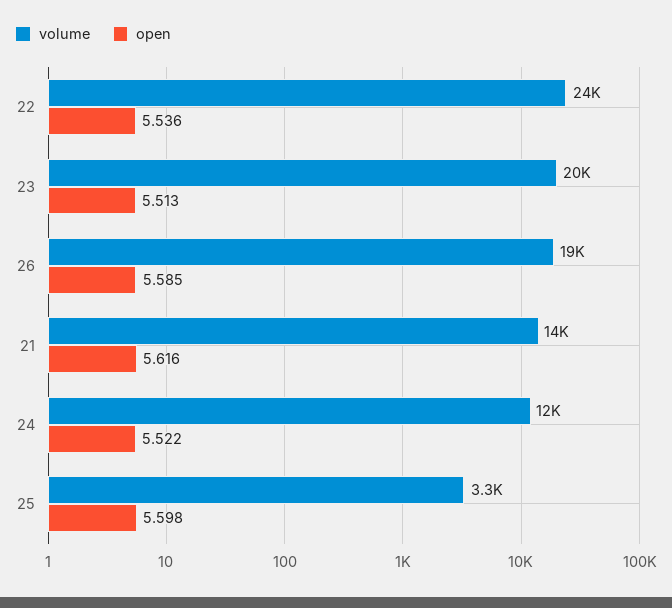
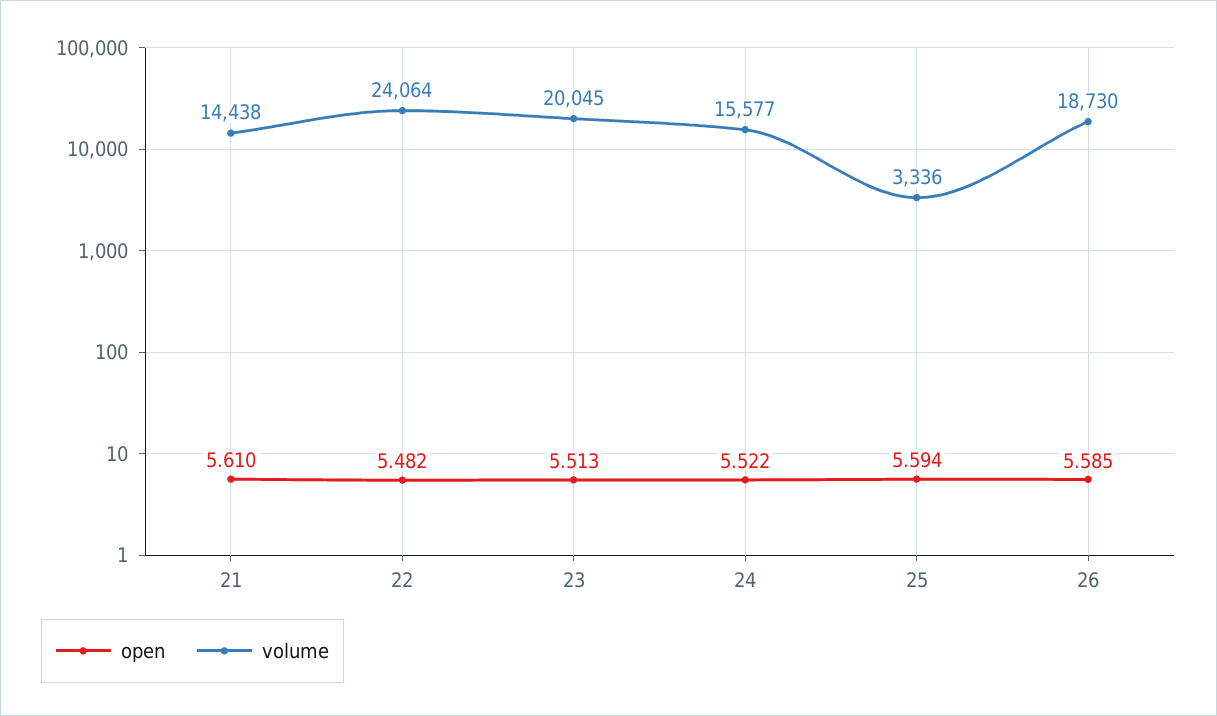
open, 22: 5.536 -> 5.482
open, 21: 5.616 -> 5.61
volume, 24: 12000 -> 15577
open, 25: 5.598 -> 5.594

